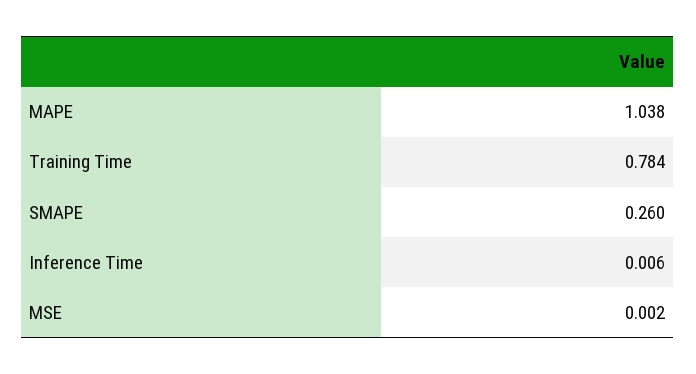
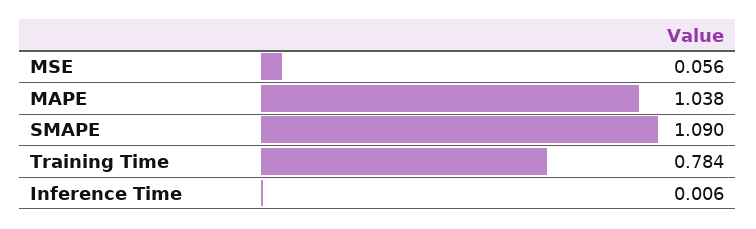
SMAPE: 0.26 -> 1.09
MSE: 0.002 -> 0.056

